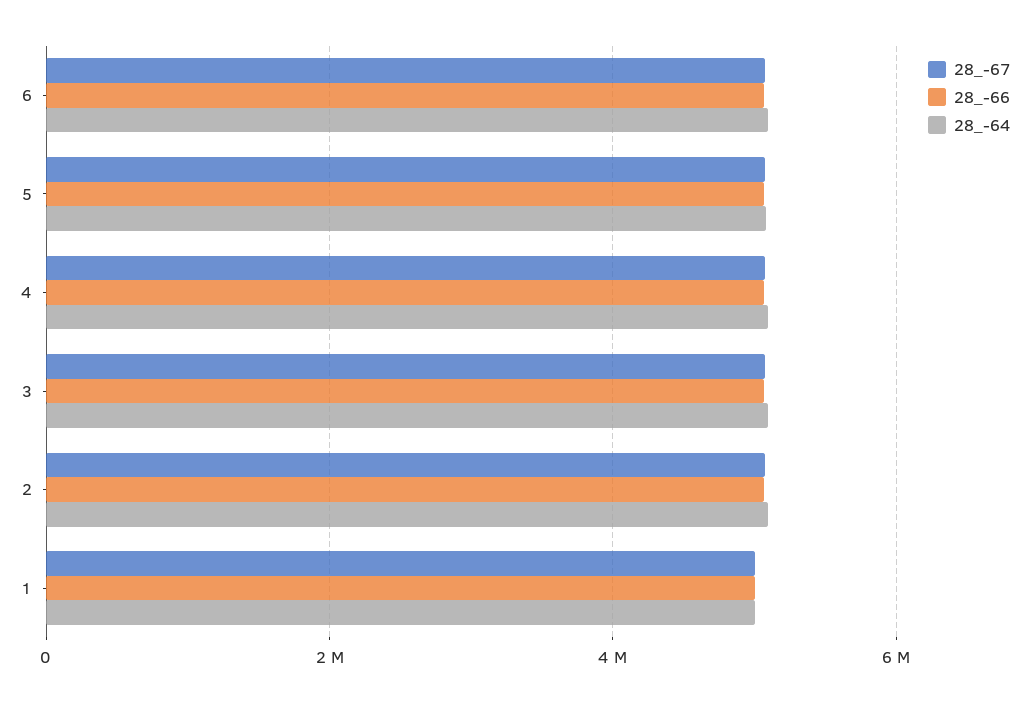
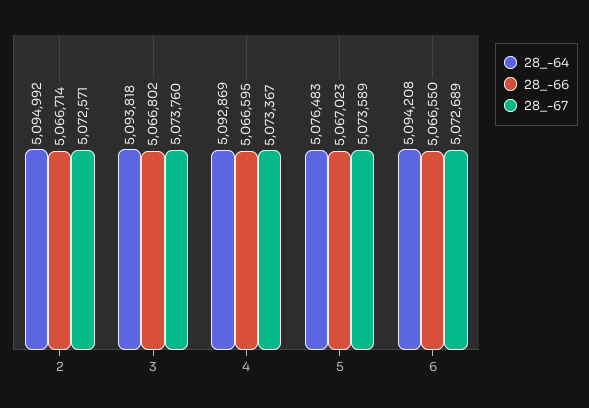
28_-67, 1: 5000000 -> none
28_-66, 1: 5000000 -> none
28_-64, 1: 5000000 -> none

